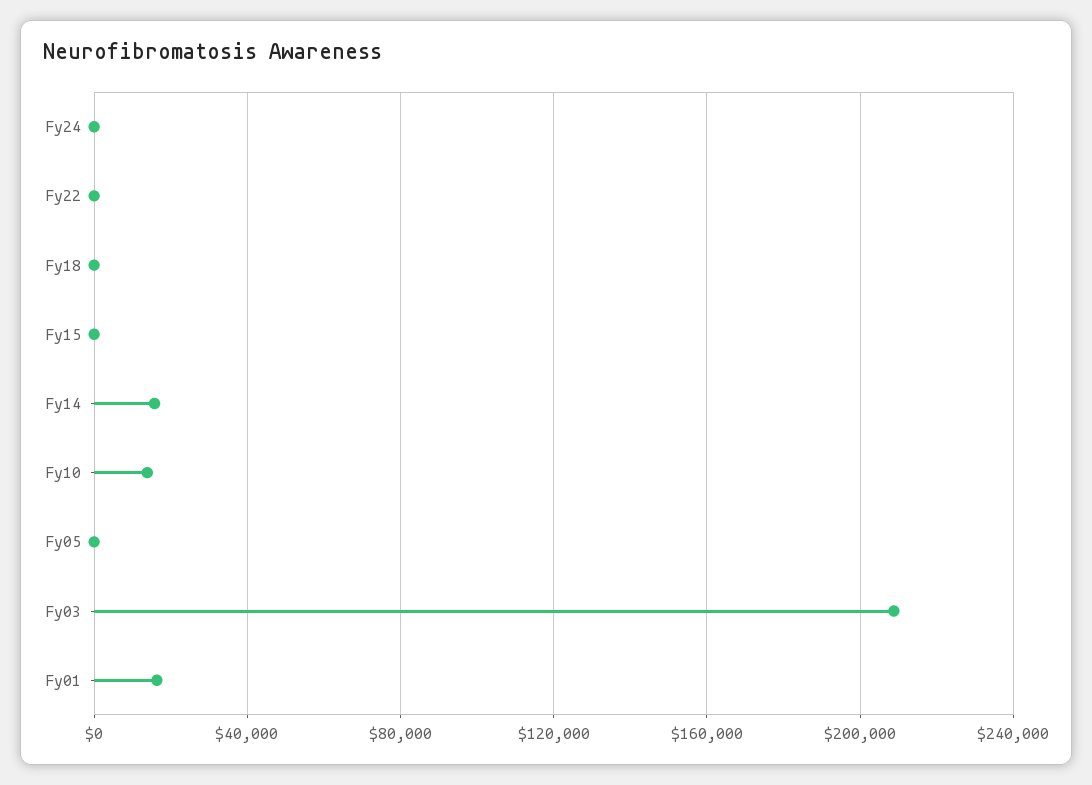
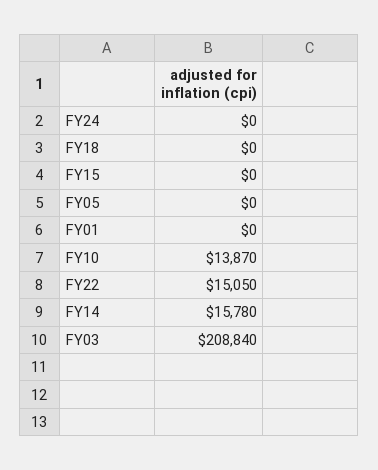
Fy22: 0 -> 15050
Fy01: 15000 -> 0

